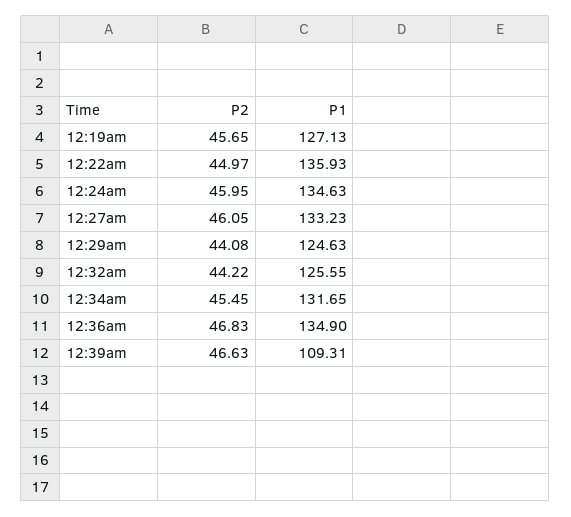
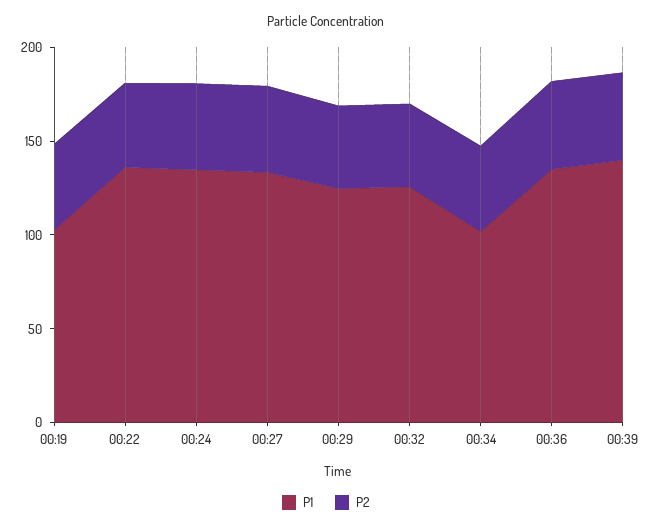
P1, 12:19am: 127.13 -> 100
P1, 12:34am: 131.65 -> 100
P1, 12:39am: 109.31 -> 140

